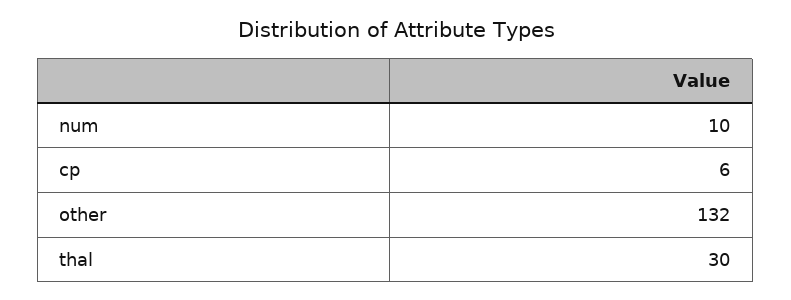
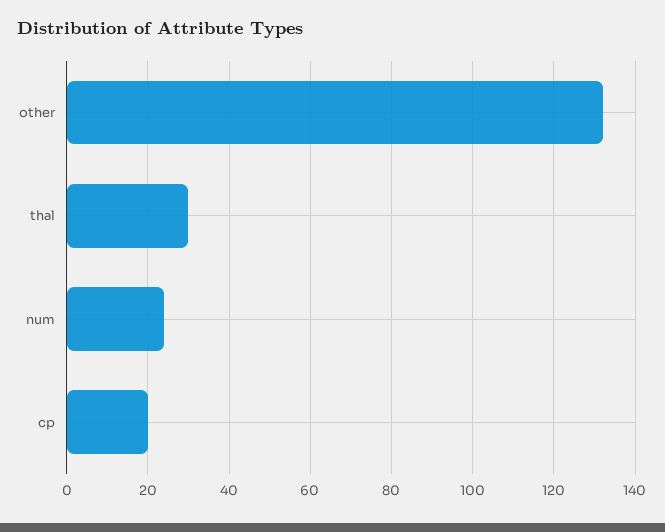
num: 10 -> 25
cp: 6 -> 20

